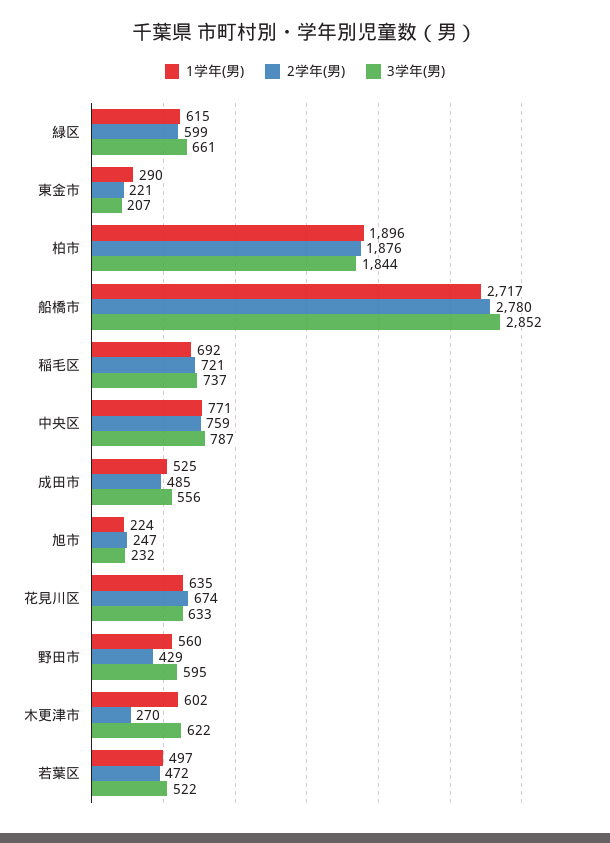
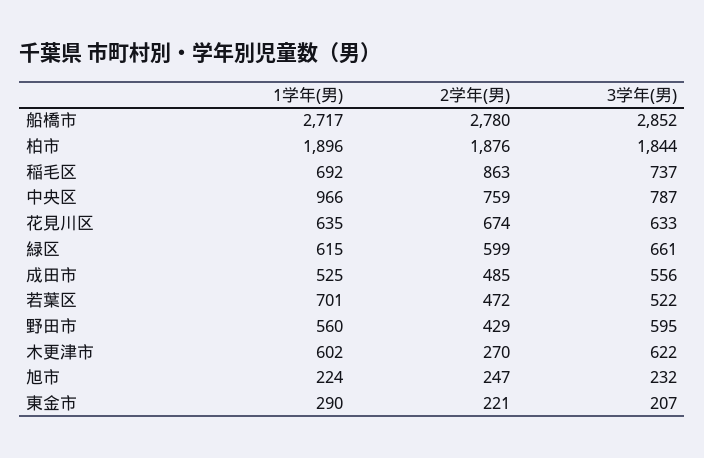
2学年(男), 稲毛区: 721 -> 863
1学年(男), 中央区: 771 -> 966
1学年(男), 若葉区: 497 -> 701

